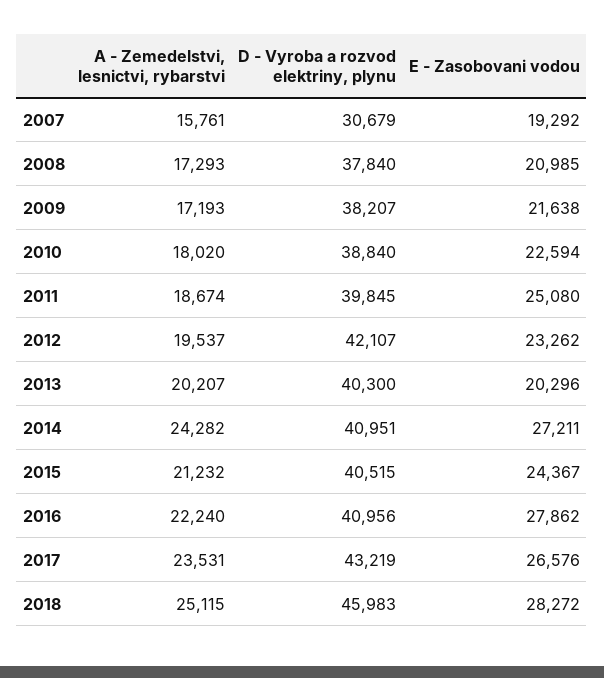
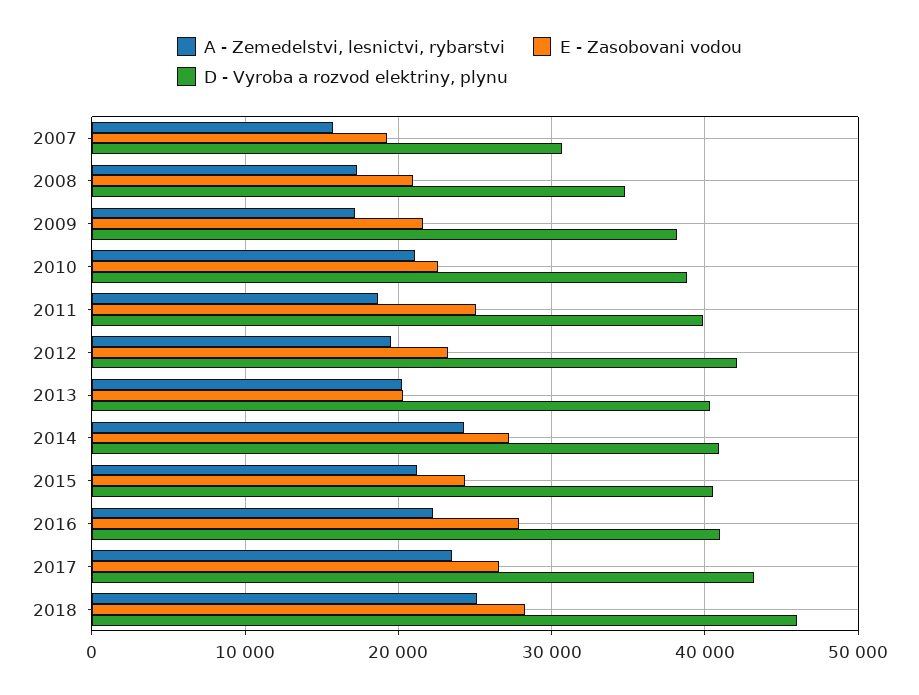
D - Vyroba a rozvod elektriny, plynu, 2008: 37840 -> 35000
A - Zemedelstvi, lesnictvi, rybarstvi, 2010: 18020 -> 21000

